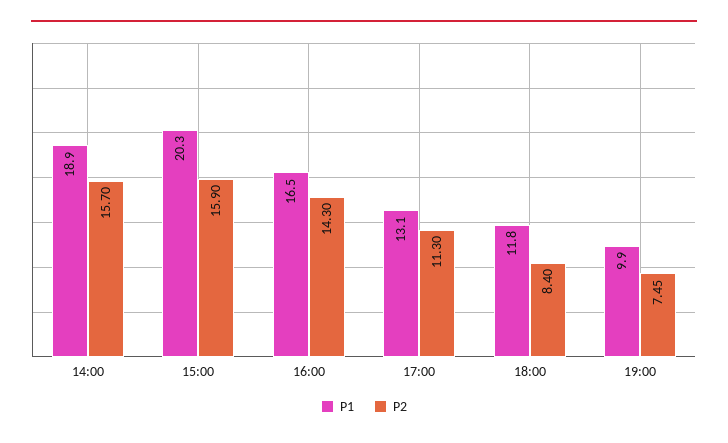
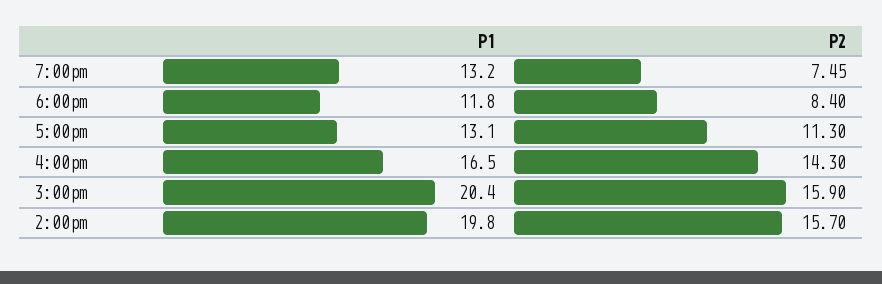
P1, 14:00: 18.9 -> 19.8
P1, 15:00: 20.3 -> 20.4
P1, 19:00: 9.9 -> 13.2

